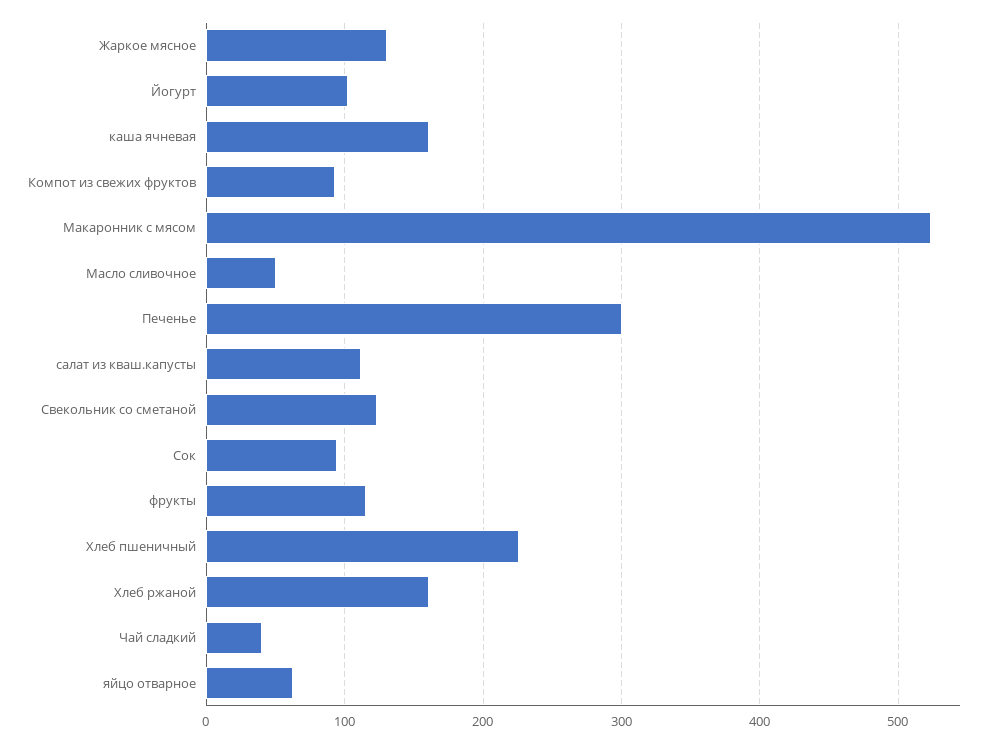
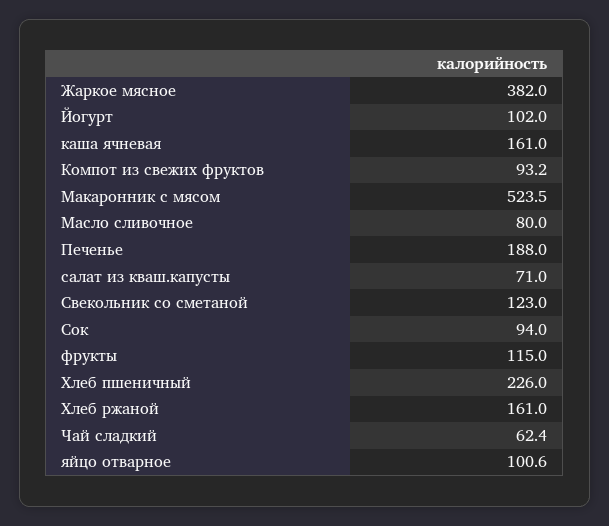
Жаркое мясное: 130 -> 382
Масло сливочное: 50 -> 80
Печенье: 300 -> 188
салат из кваш.капусты: 110 -> 71
Чай сладкий: 40 -> 62.4
яйцо отварное: 60 -> 100.6

